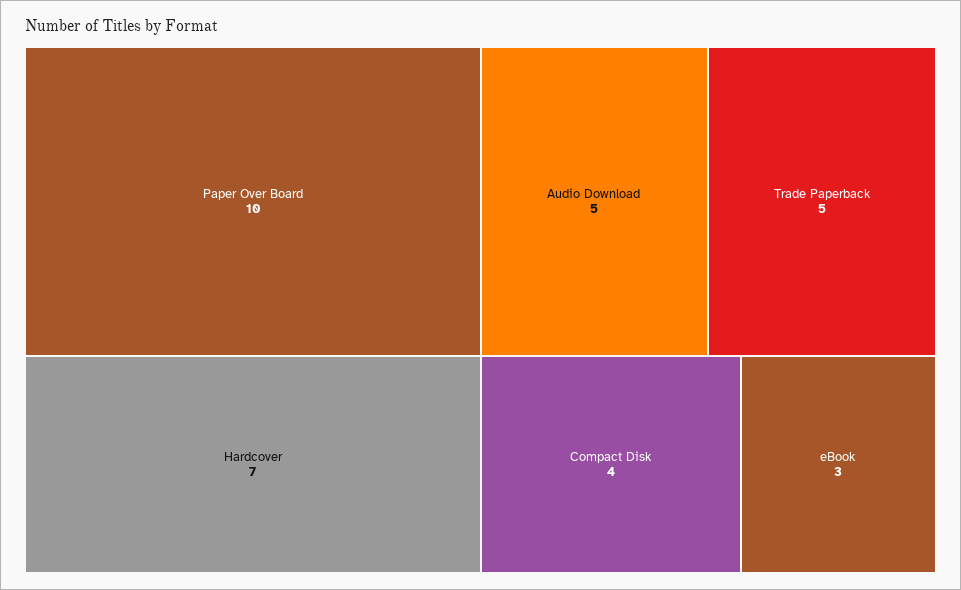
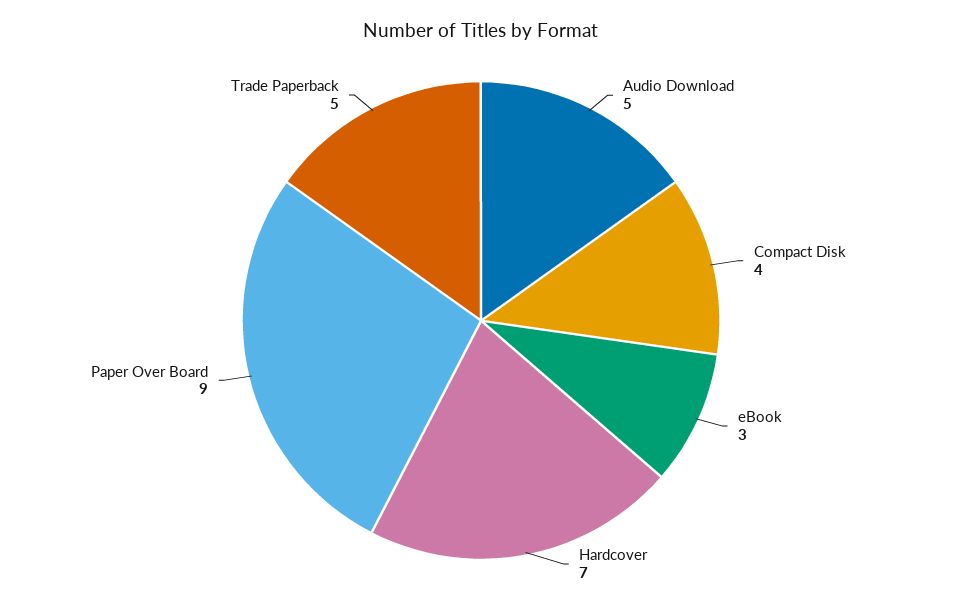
Paper Over Board: 10 -> 9

